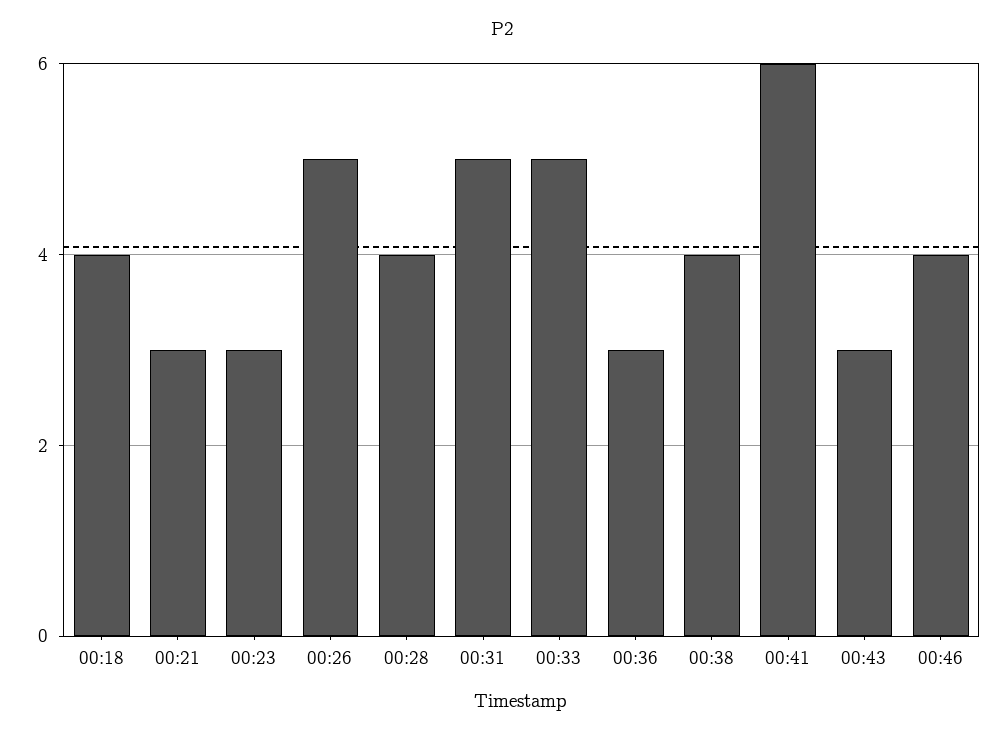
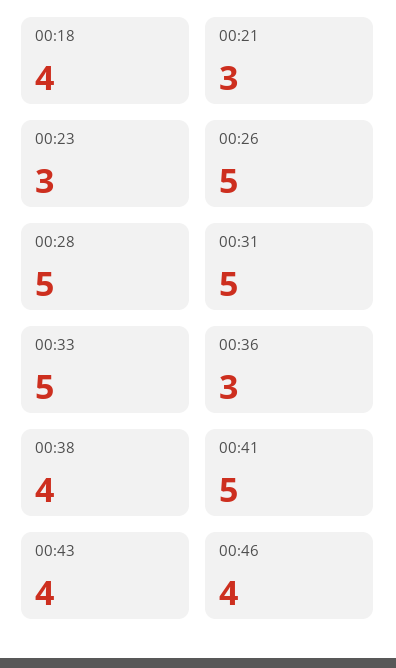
00:28: 4 -> 5
00:41: 6 -> 5
00:43: 3 -> 4

